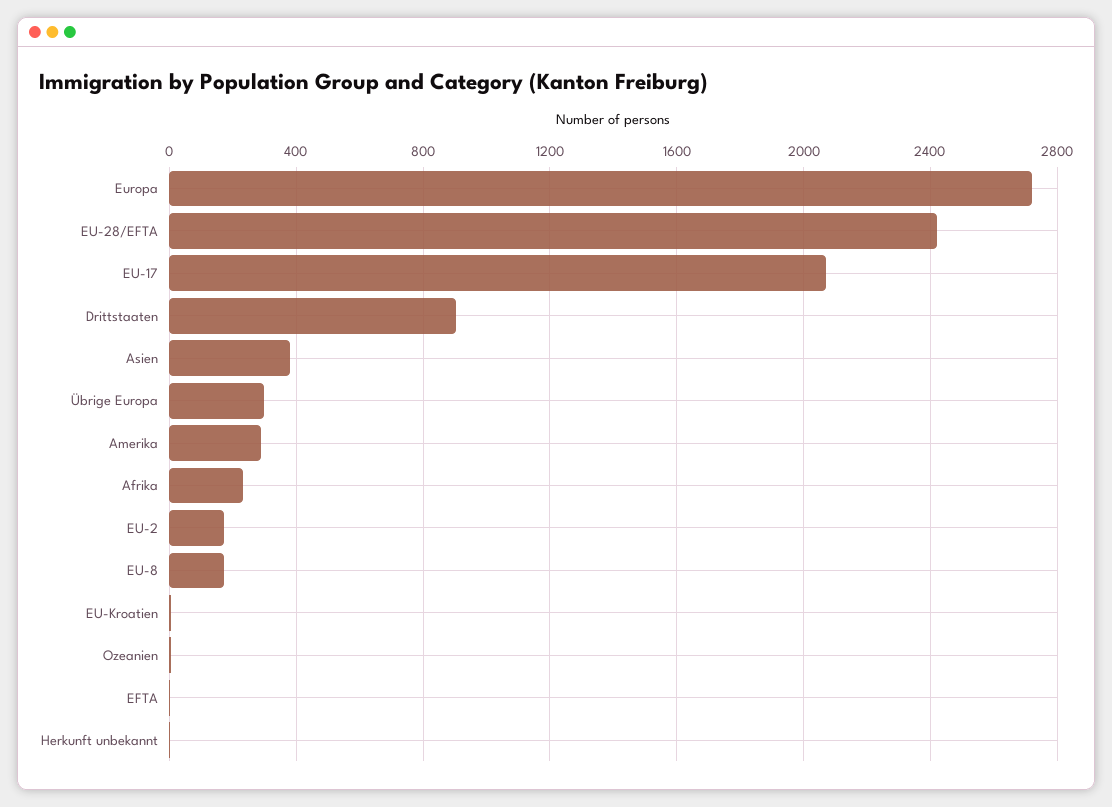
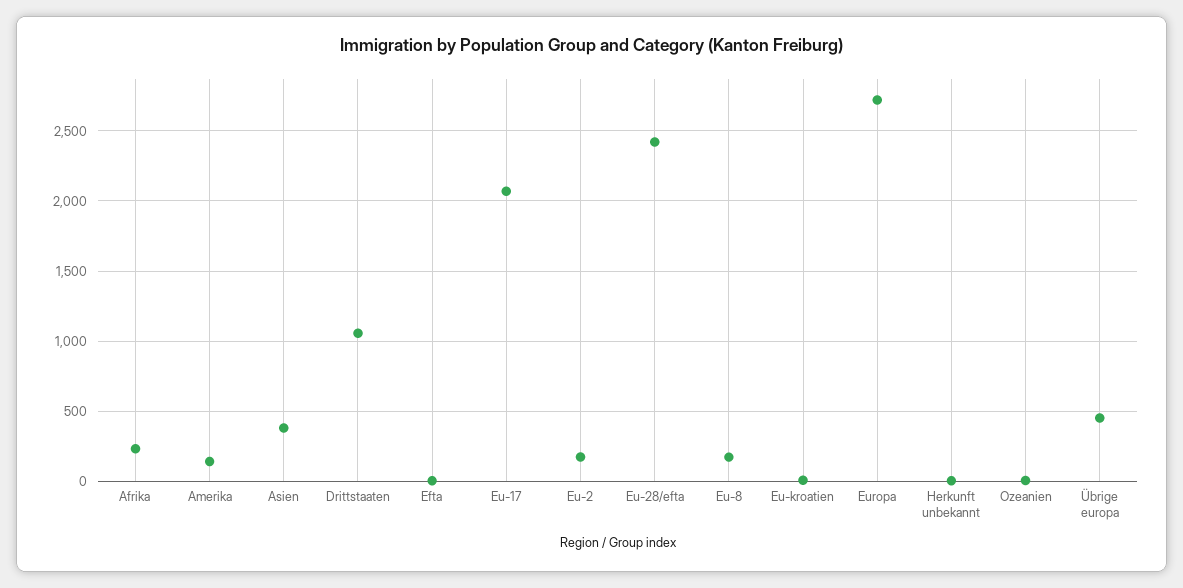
Drittstaaten: 900 -> 1050
Übrige Europa: 300 -> 450
Amerika: 300 -> 150

